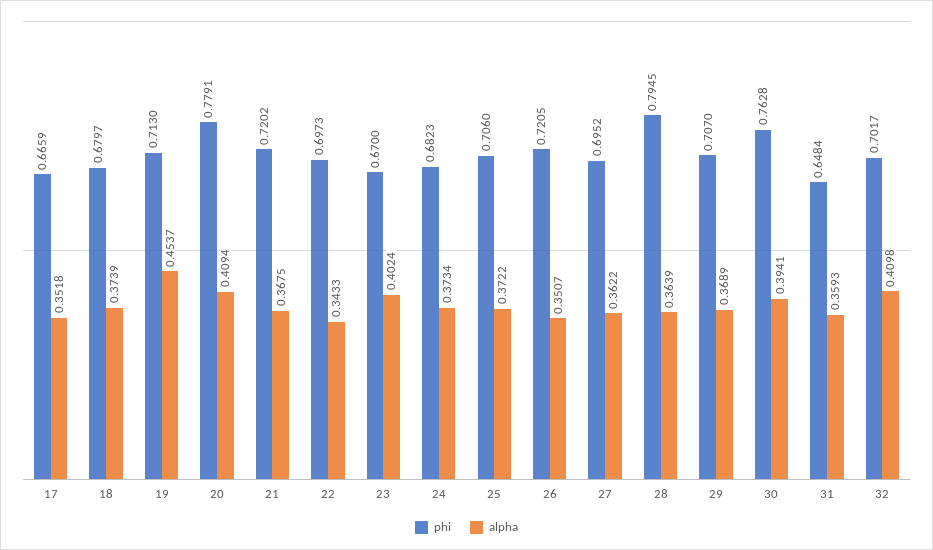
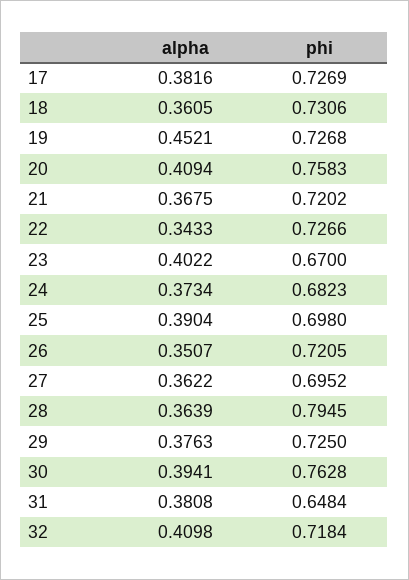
phi, 17: 0.6659 -> 0.7269
alpha, 17: 0.3518 -> 0.3816
phi, 18: 0.6797 -> 0.7306
alpha, 18: 0.3739 -> 0.3605
phi, 19: 0.713 -> 0.7268
alpha, 19: 0.4537 -> 0.4521
phi, 20: 0.7791 -> 0.7583
phi, 22: 0.6973 -> 0.7266
alpha, 23: 0.4024 -> 0.4022
phi, 25: 0.706 -> 0.698
alpha, 25: 0.3722 -> 0.3904
phi, 29: 0.707 -> 0.725
alpha, 29: 0.3689 -> 0.3763
alpha, 31: 0.3593 -> 0.3808
phi, 32: 0.7017 -> 0.7184

